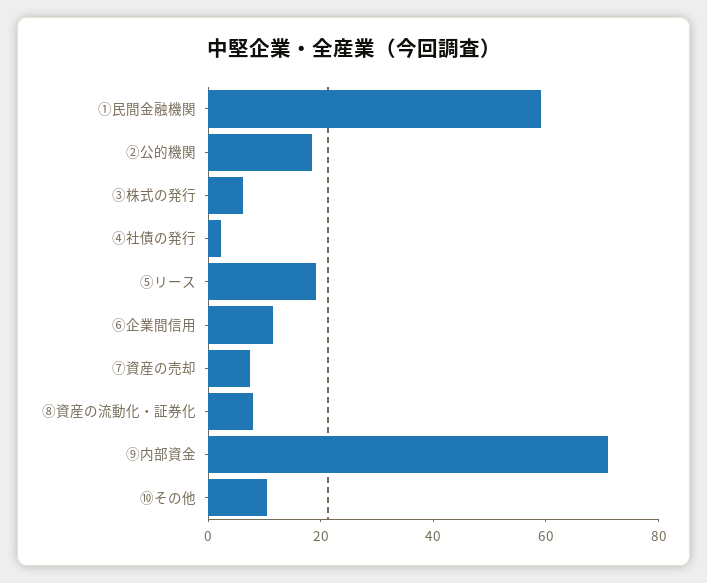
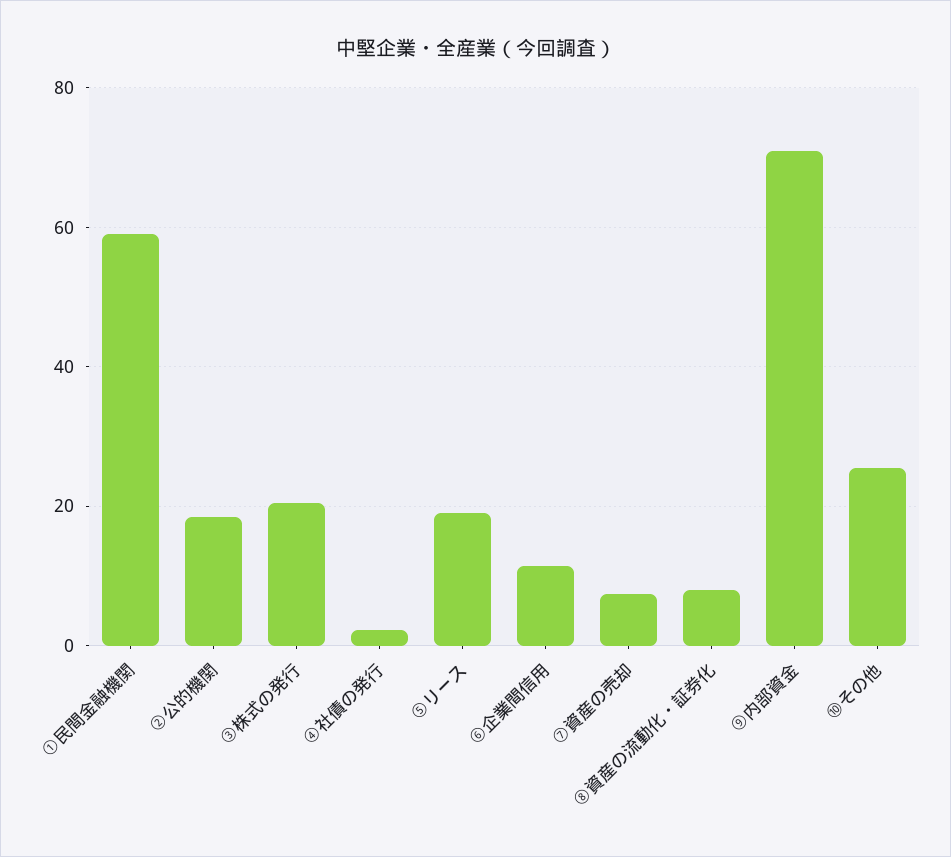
③株式の発行: 5 -> 20
⑩その他: 10 -> 26

